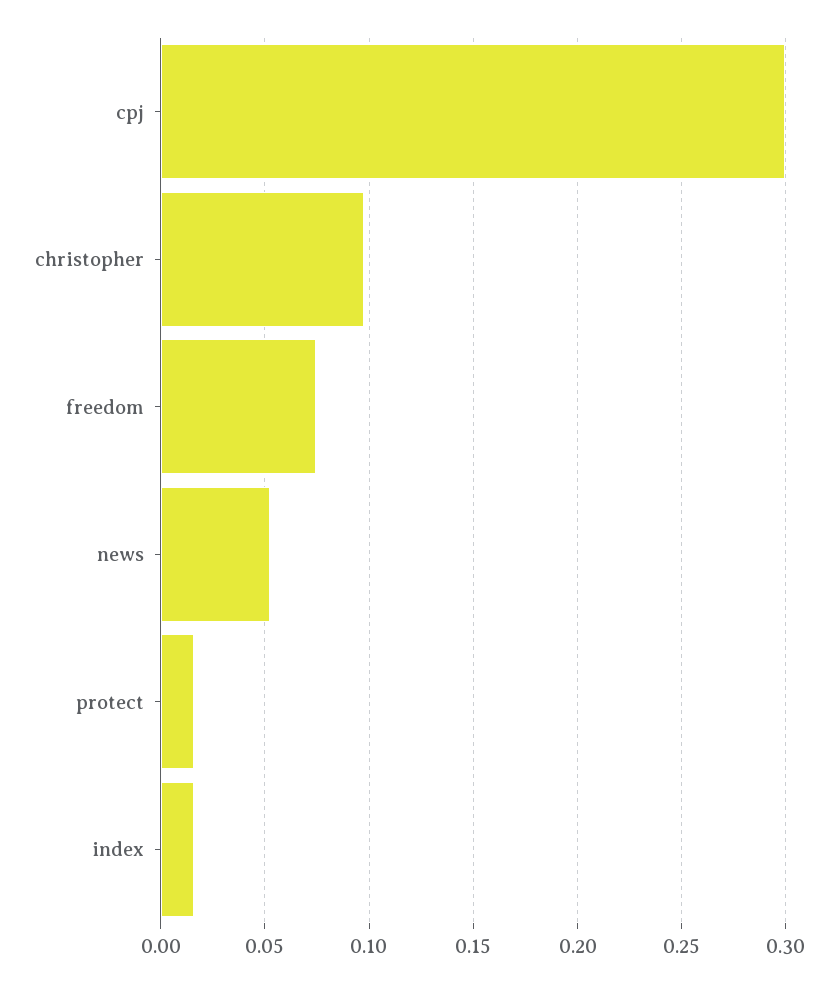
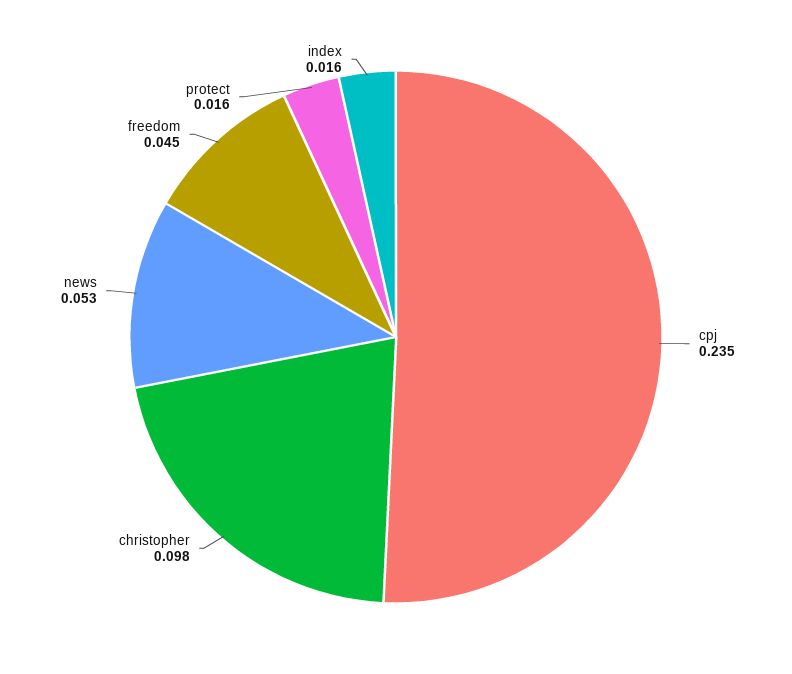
cpj: 0.3 -> 0.235
freedom: 0.075 -> 0.045

